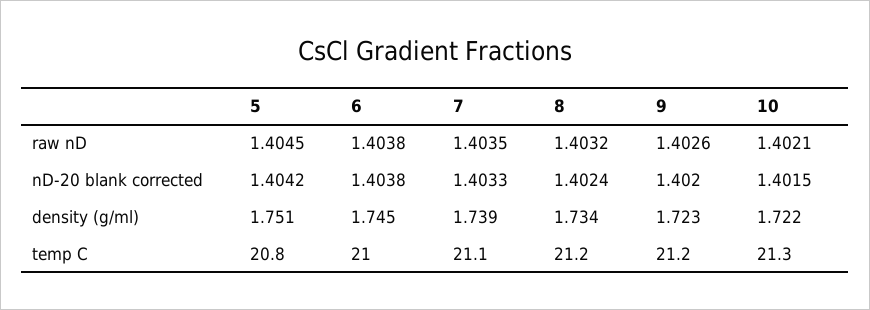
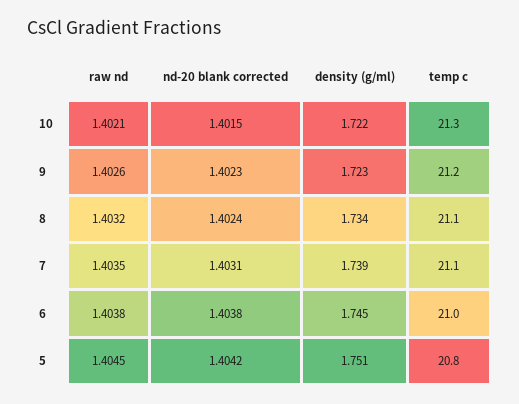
7, nD-20 blank corrected: 1.4033 -> 1.4031
9, nD-20 blank corrected: 1.402 -> 1.4023
8, temp C: 21.2 -> 21.1

